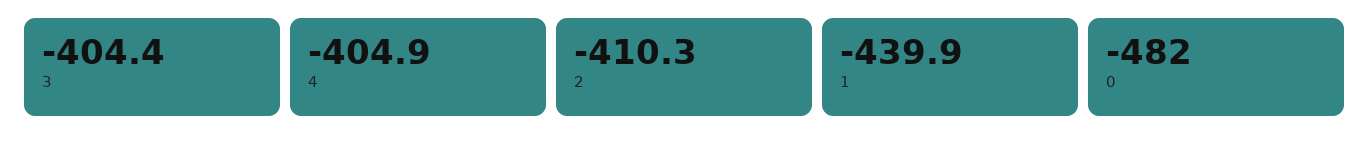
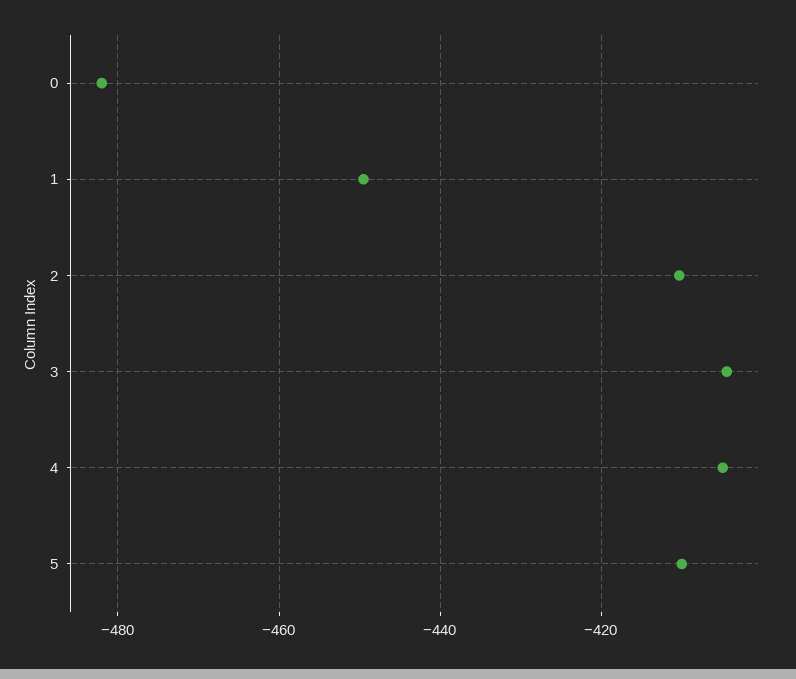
1: -439.9 -> -450
5: none -> -410

